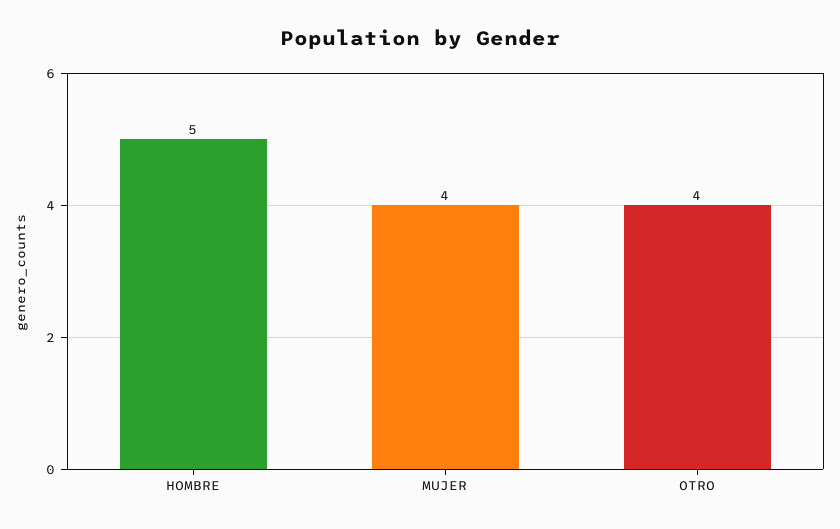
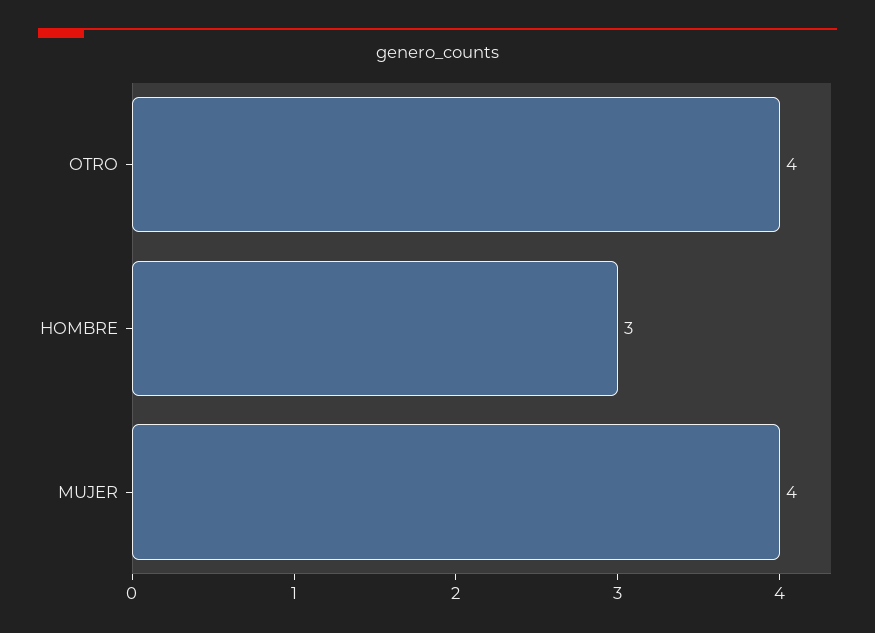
HOMBRE: 5 -> 3

